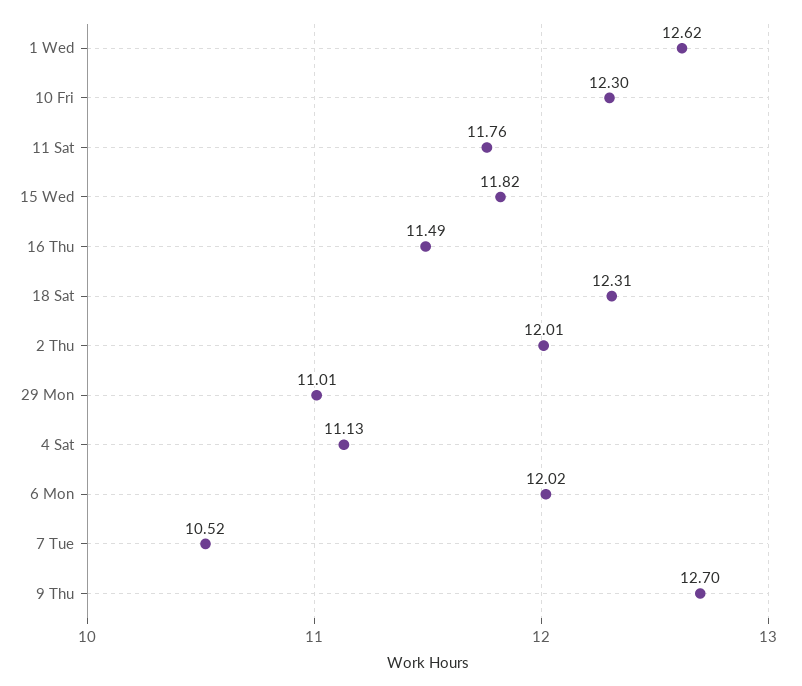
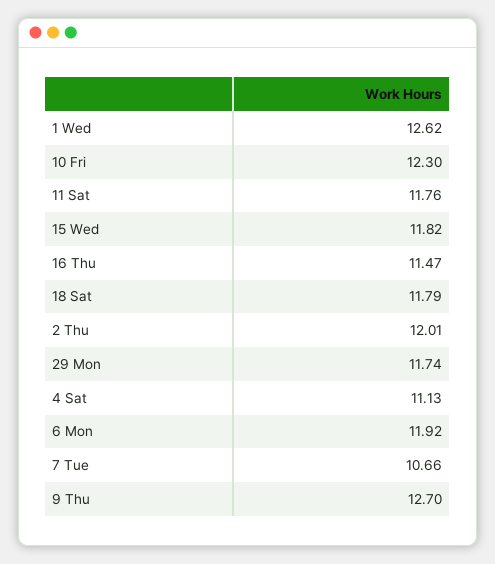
16 Thu: 11.49 -> 11.47
18 Sat: 12.31 -> 11.79
29 Mon: 11.01 -> 11.74
6 Mon: 12.02 -> 11.92
7 Tue: 10.52 -> 10.66

